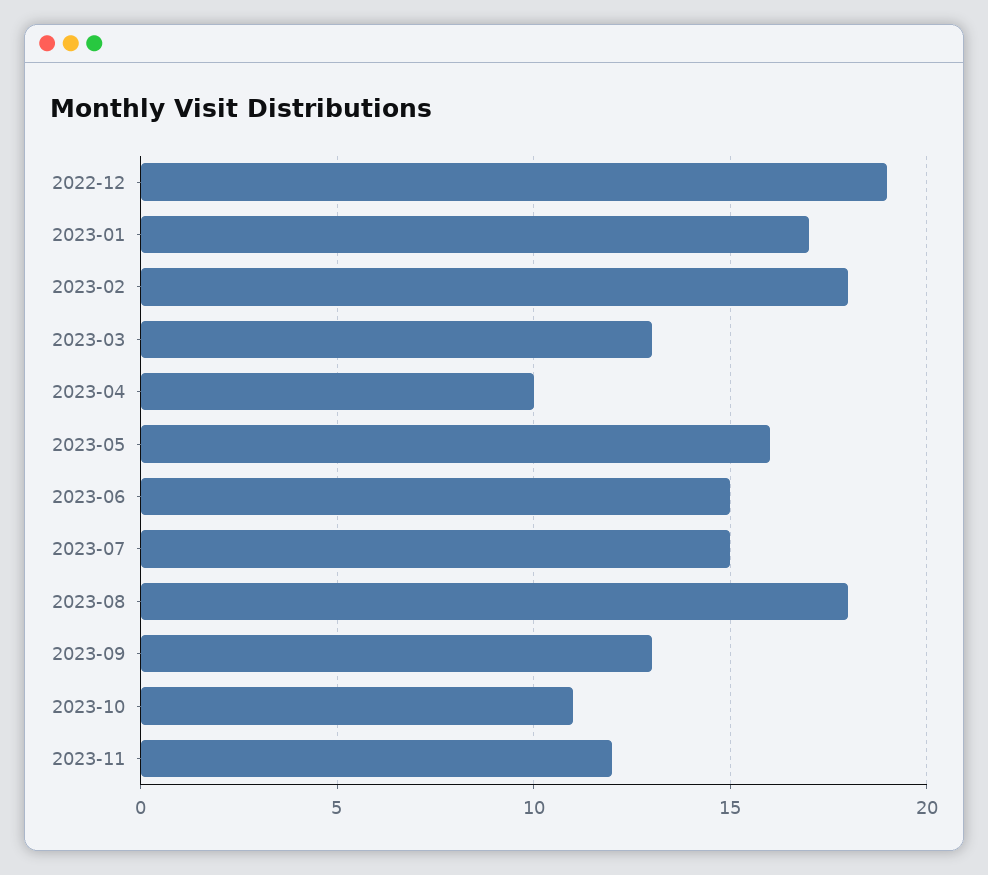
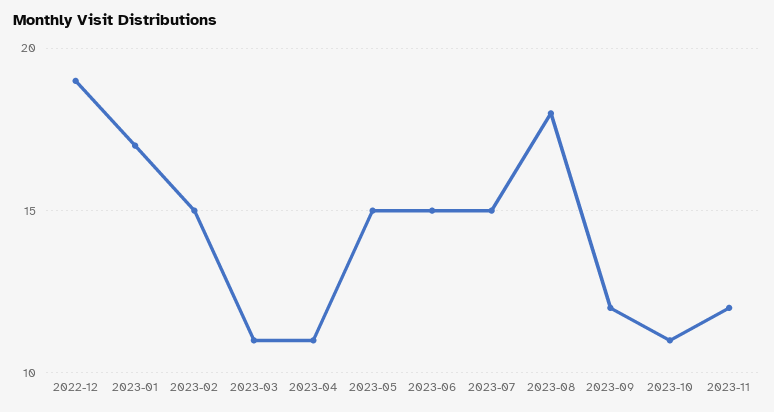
2023-02: 18 -> 15
2023-03: 13 -> 11
2023-04: 10 -> 11
2023-05: 16 -> 15
2023-09: 13 -> 12

